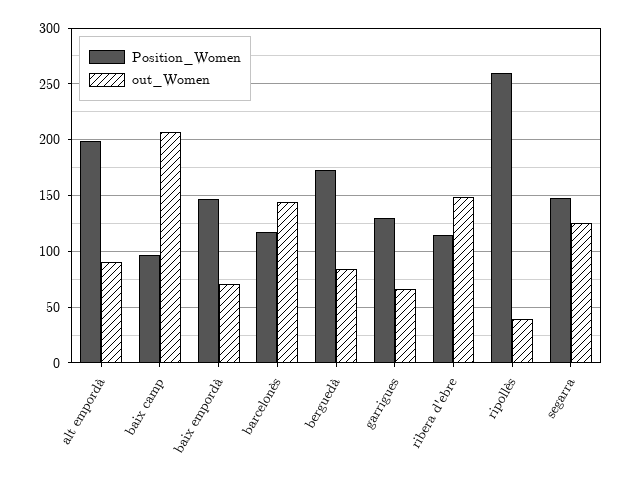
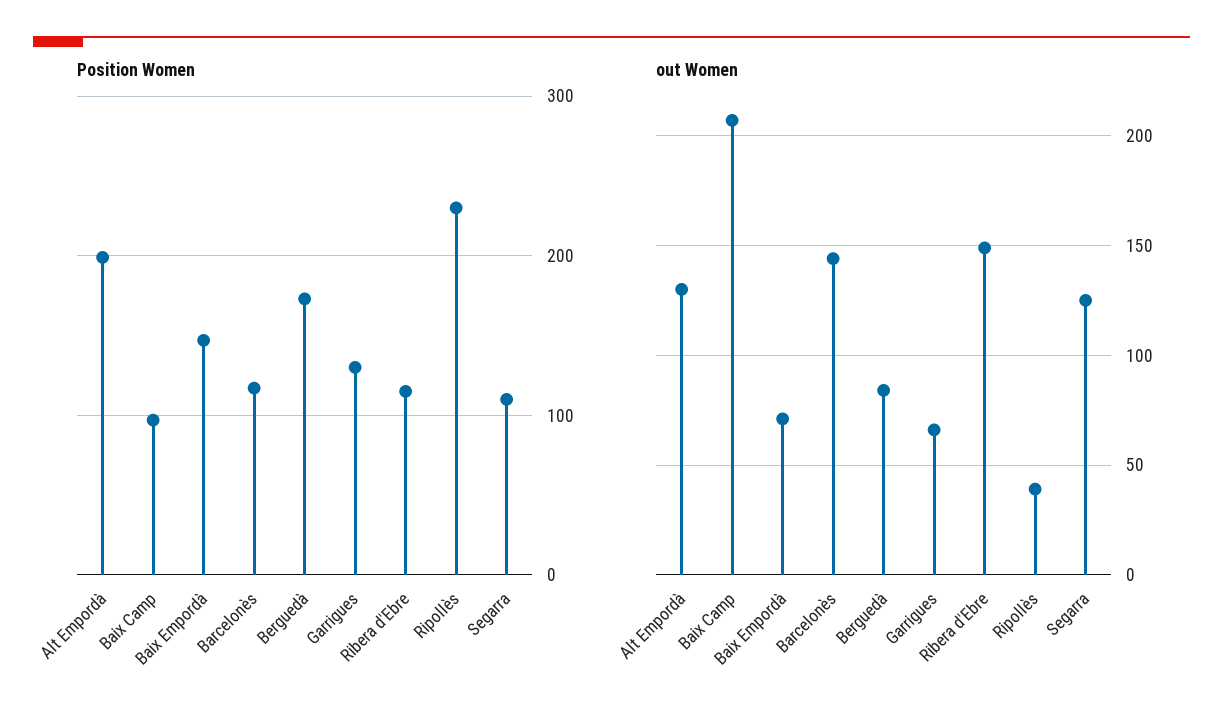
out_Women, alt empordà: 90 -> 130
Position_Women, ripollès: 260 -> 230
Position_Women, segarra: 150 -> 110

